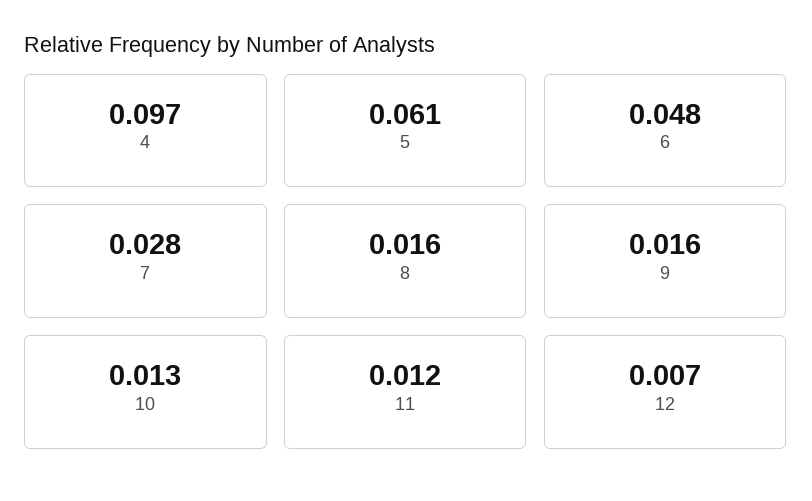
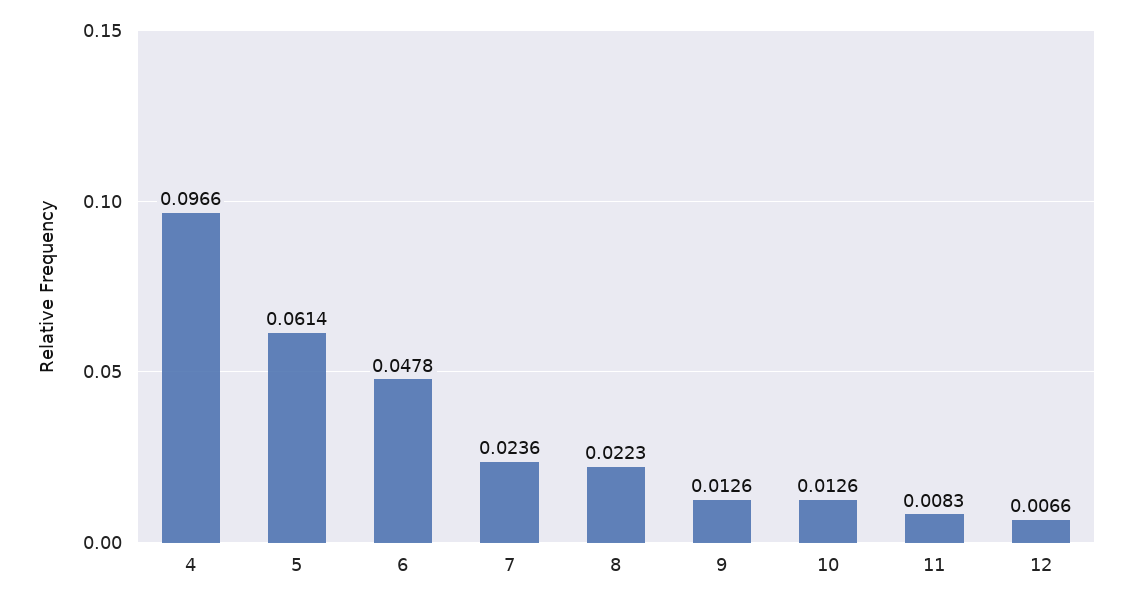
7: 0.028 -> 0.0236
8: 0.016 -> 0.0223
9: 0.016 -> 0.0126
11: 0.012 -> 0.0083

